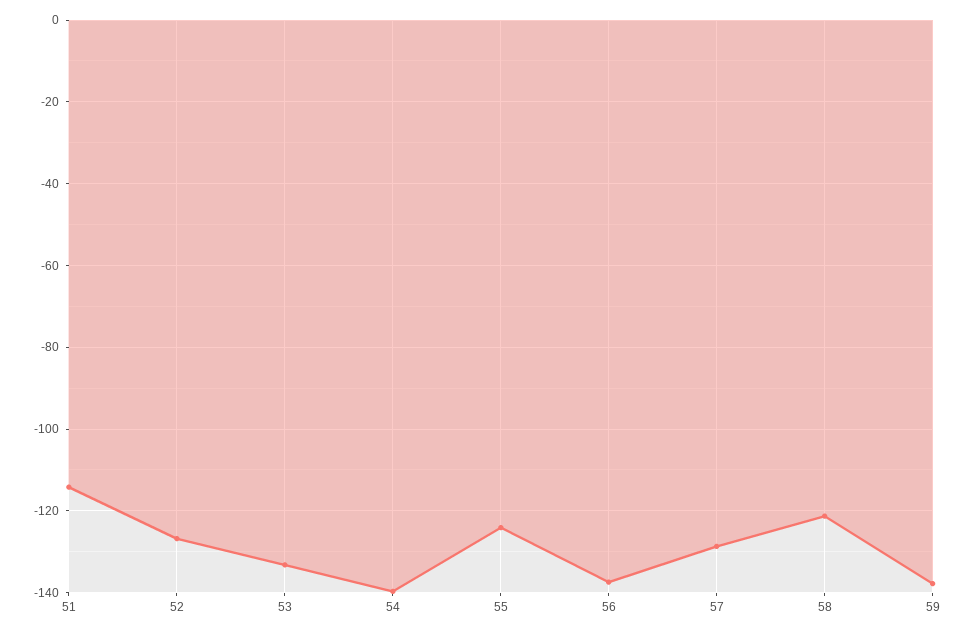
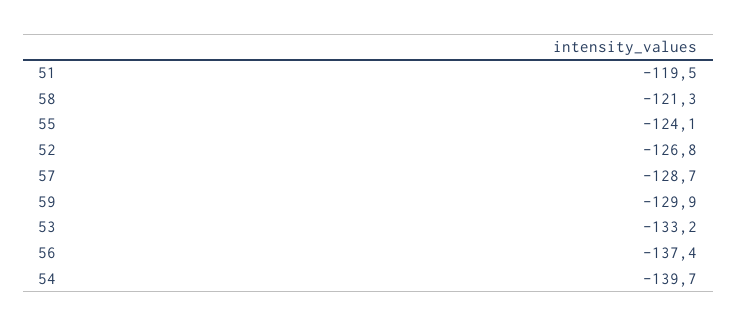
51: -114 -> -119.5
59: -138 -> -129.9

